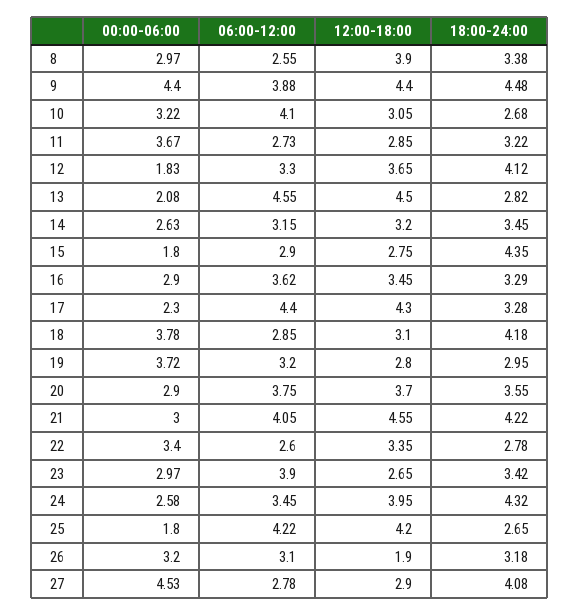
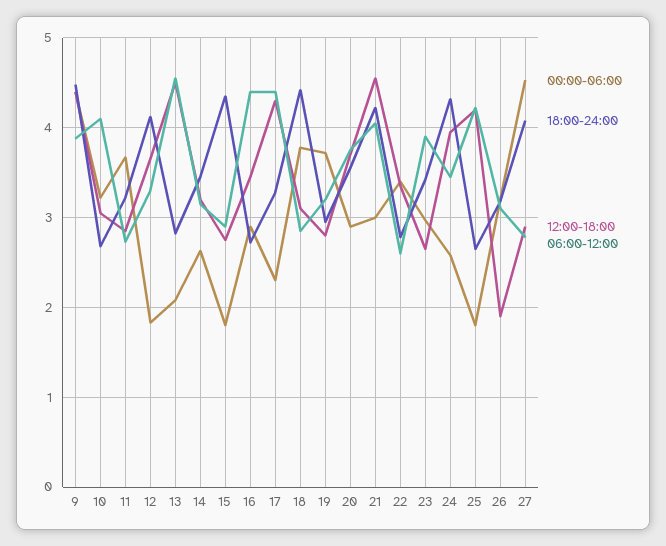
00:00-06:00, 8: 2.97 -> none
06:00-12:00, 8: 2.55 -> none
12:00-18:00, 8: 3.9 -> none
18:00-24:00, 8: 3.38 -> none
06:00-12:00, 16: 3.62 -> 4.4
18:00-24:00, 16: 3.29 -> 2.7
18:00-24:00, 18: 4.18 -> 4.4

